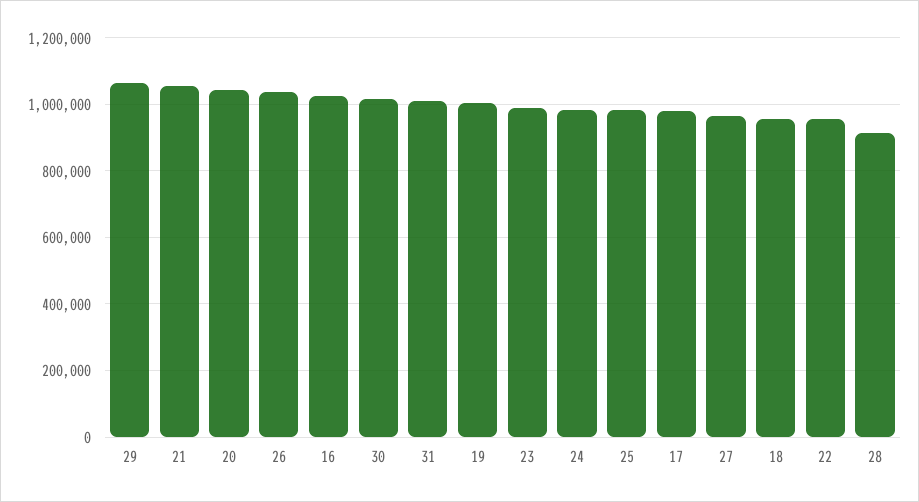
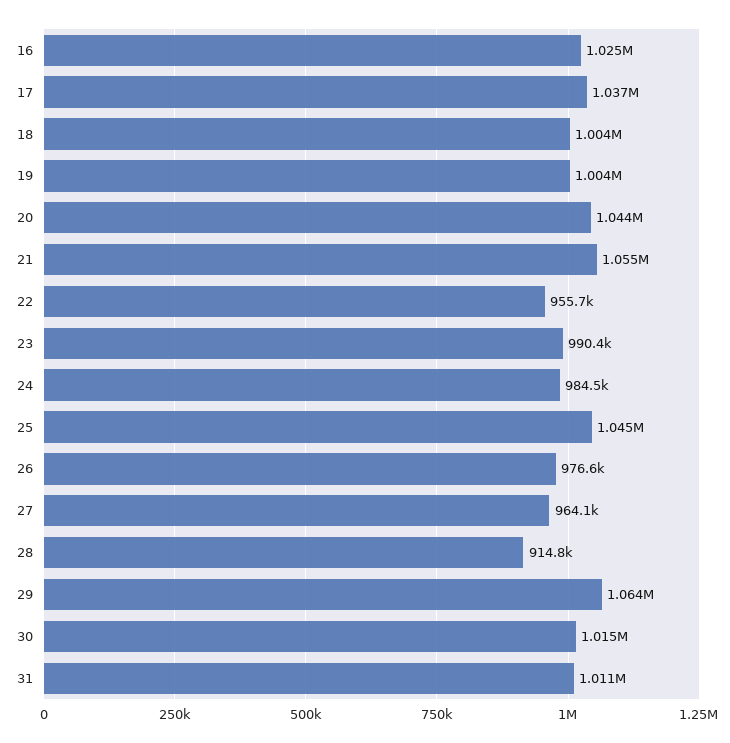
26: 1040000 -> 976600
25: 980000 -> 1045000
17: 980000 -> 1037000
18: 960000 -> 1004000

